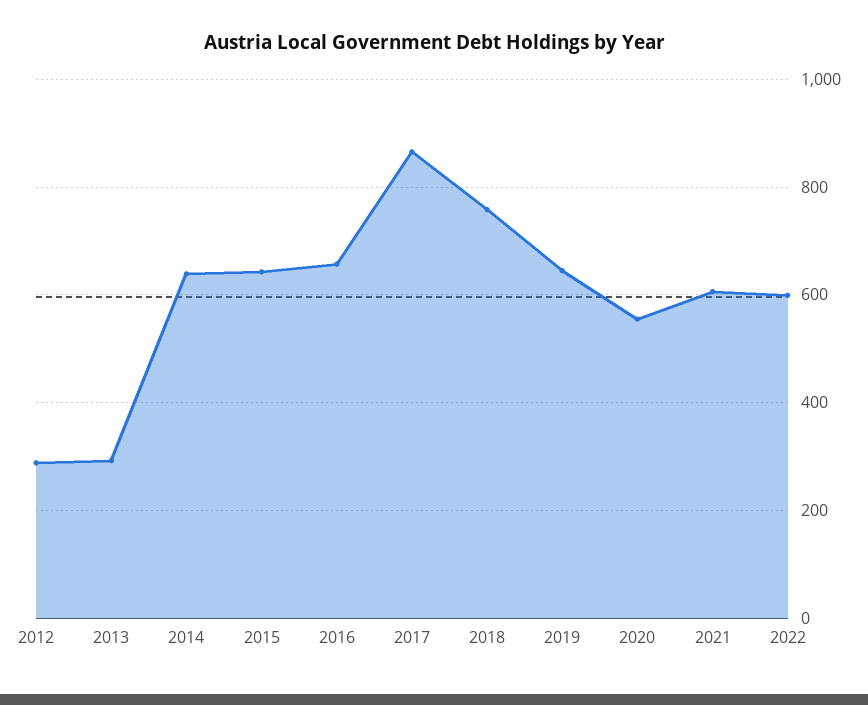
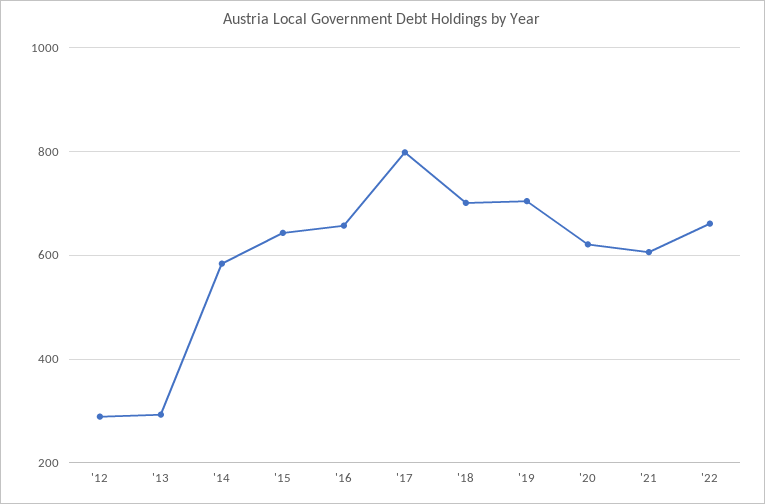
2014: 640 -> 580
2017: 860 -> 800
2018: 760 -> 700
2019: 640 -> 700
2020: 560 -> 620
2022: 600 -> 660

